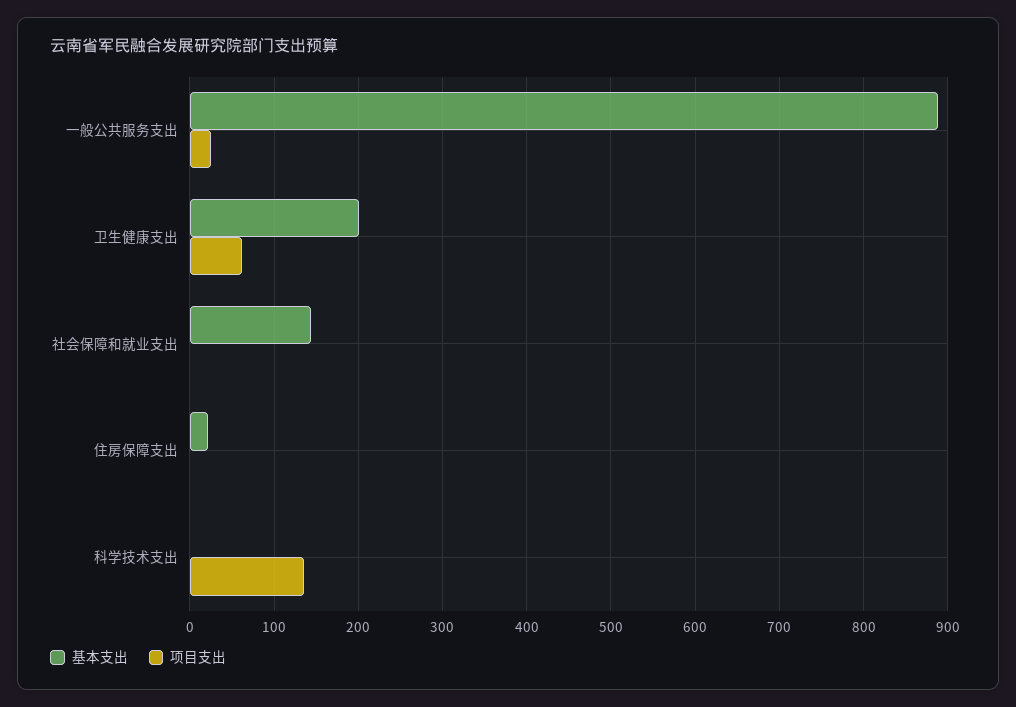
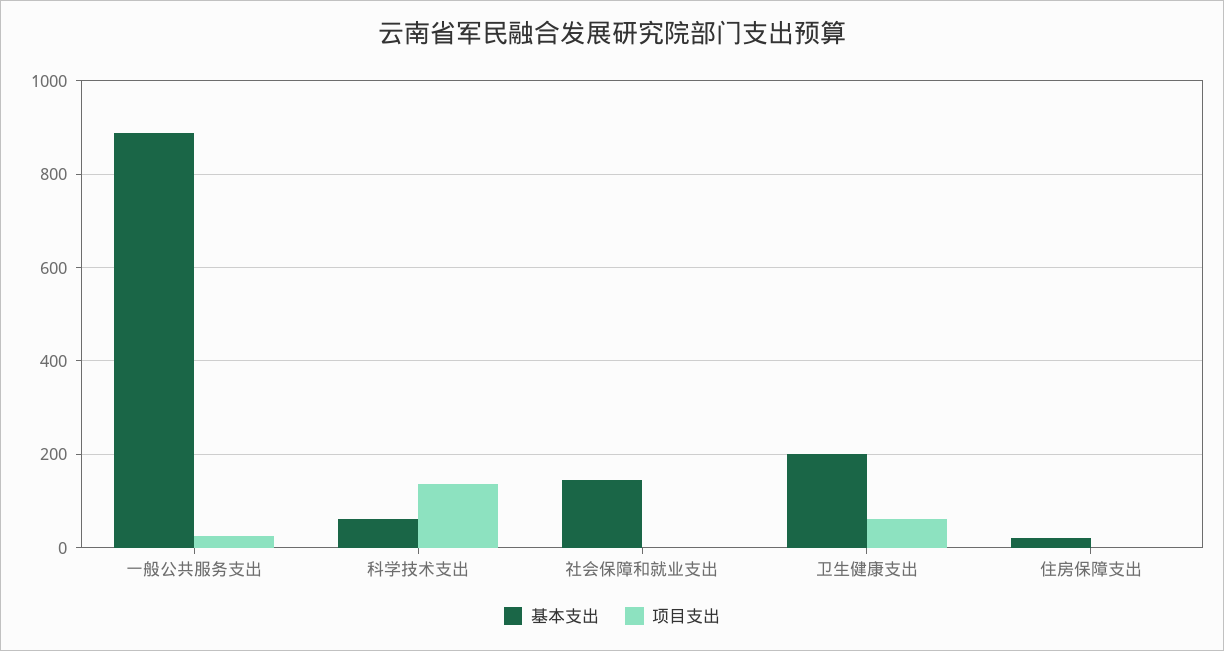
基本支出, 科学技术支出: 0 -> 60

